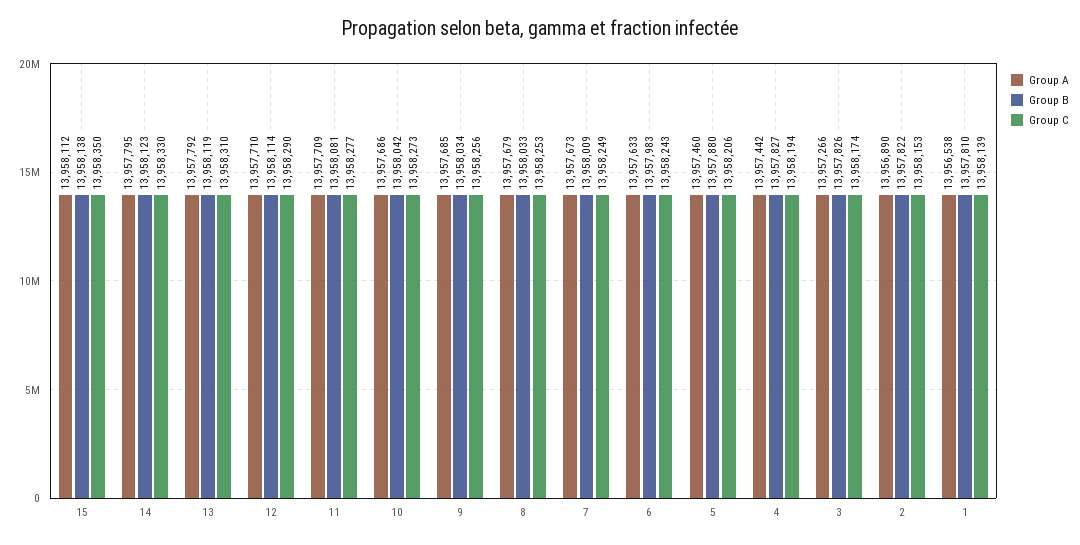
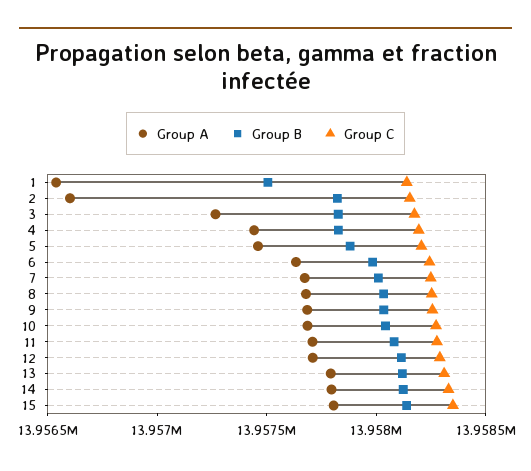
Group A, 15: 13958112 -> 13957800
Group A, 2: 13956890 -> 13956600
Group B, 1: 13957810 -> 13957500

